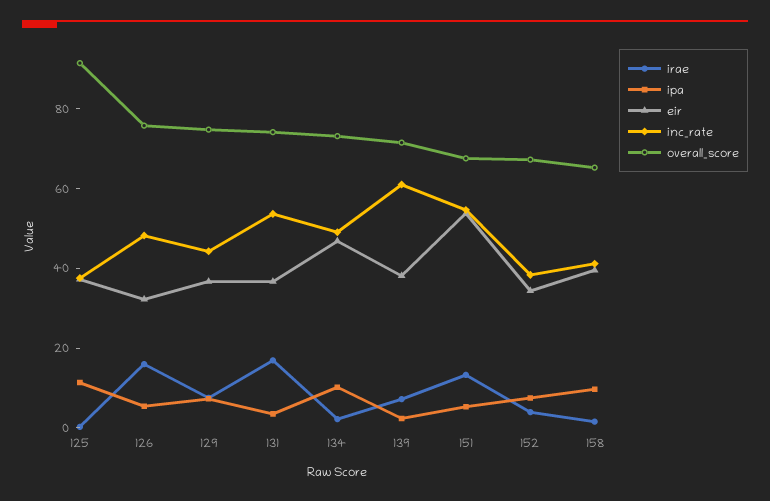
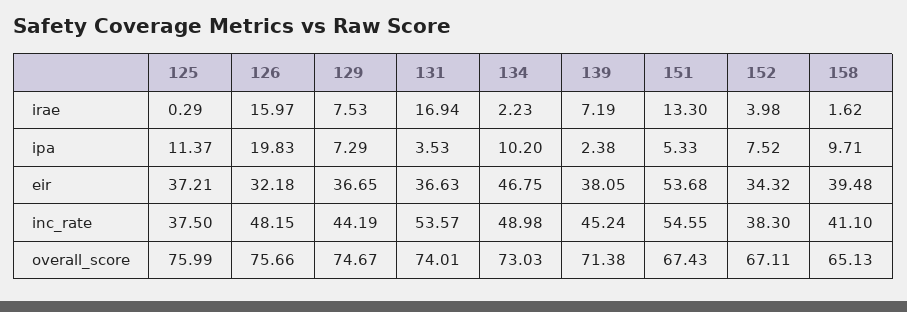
overall_score, 125: 90 -> 75.99
ipa, 126: 5 -> 19.83
inc_rate, 139: 60 -> 45.24

